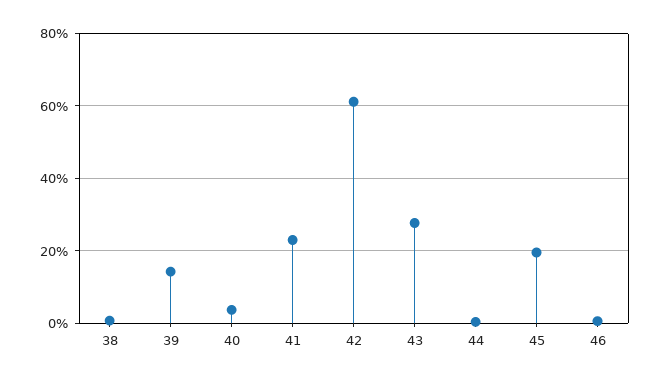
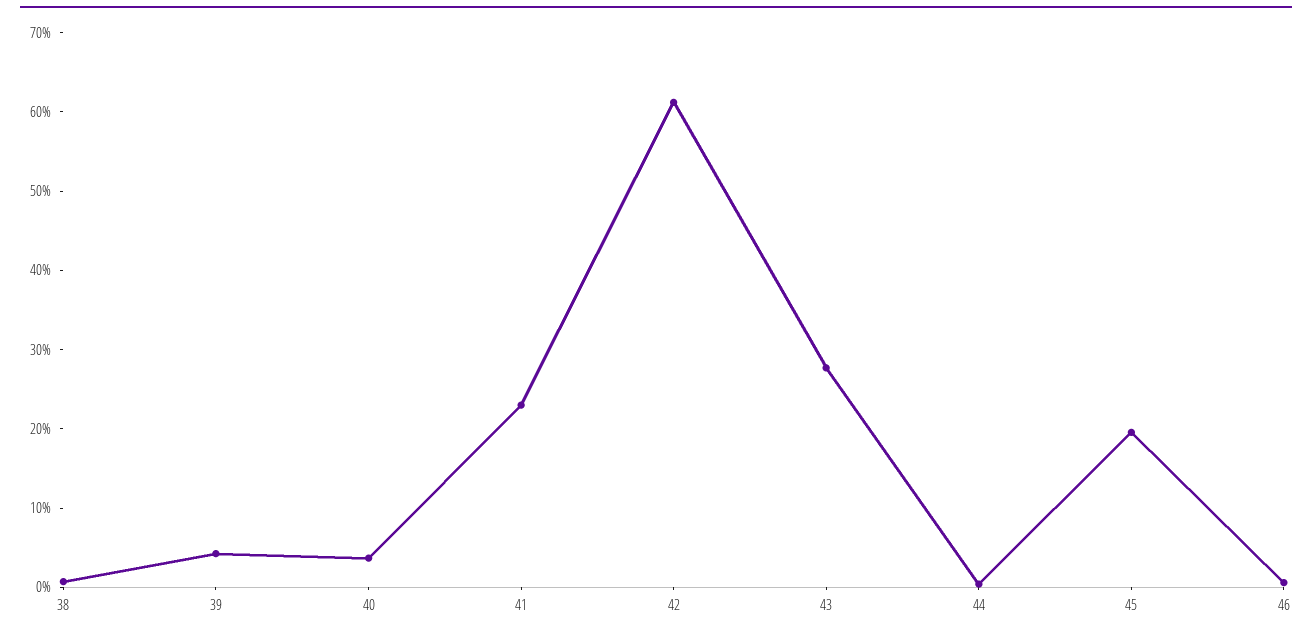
39: 14 -> 4

